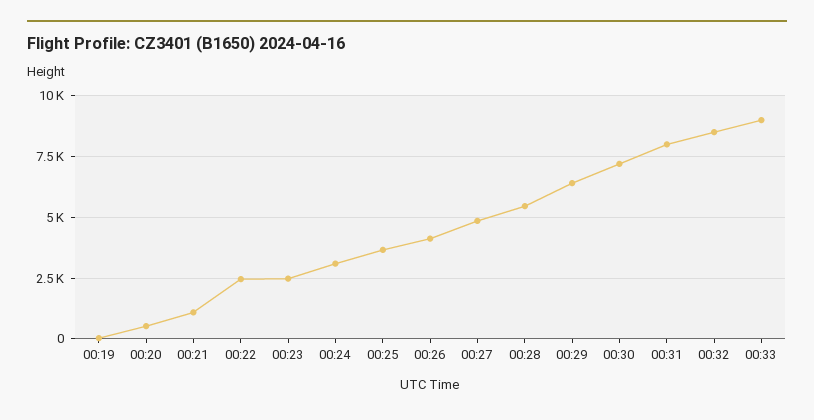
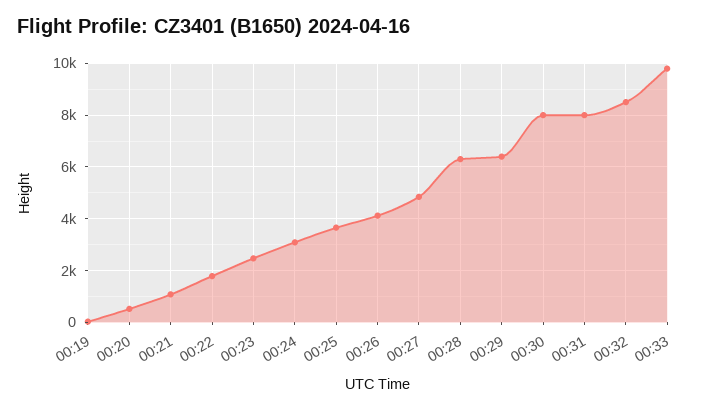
00:22: 2500 -> 1750
00:28: 5500 -> 6250
00:30: 7250 -> 8000
00:33: 9000 -> 9750

